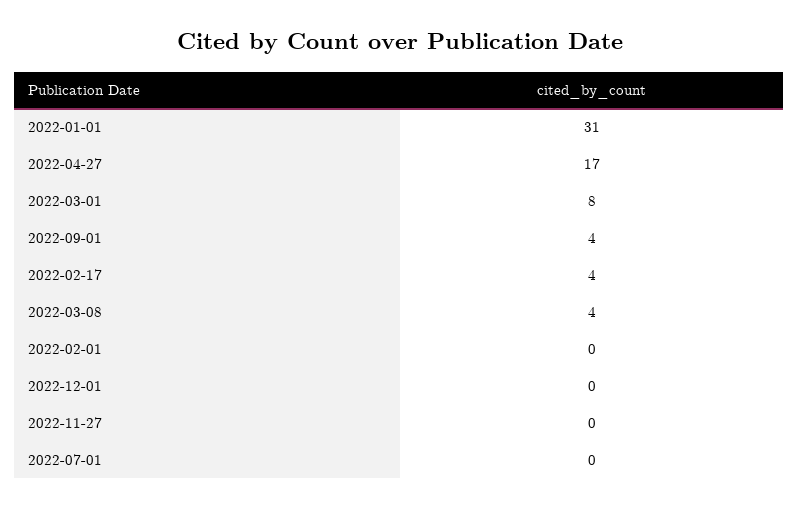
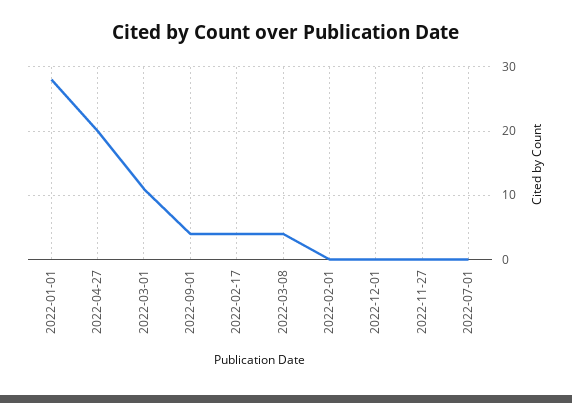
2022-01-01: 31 -> 28
2022-04-27: 17 -> 20
2022-03-01: 8 -> 11

